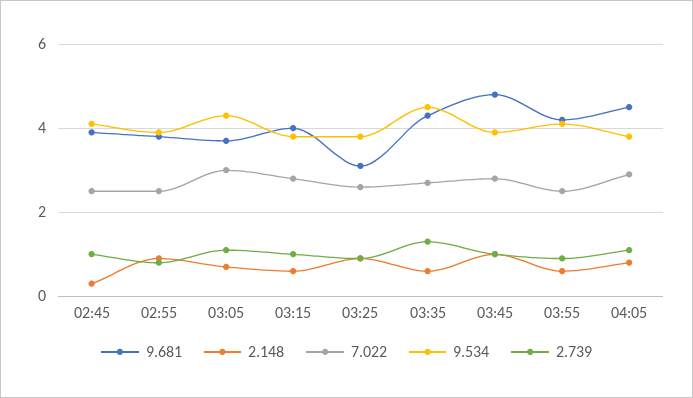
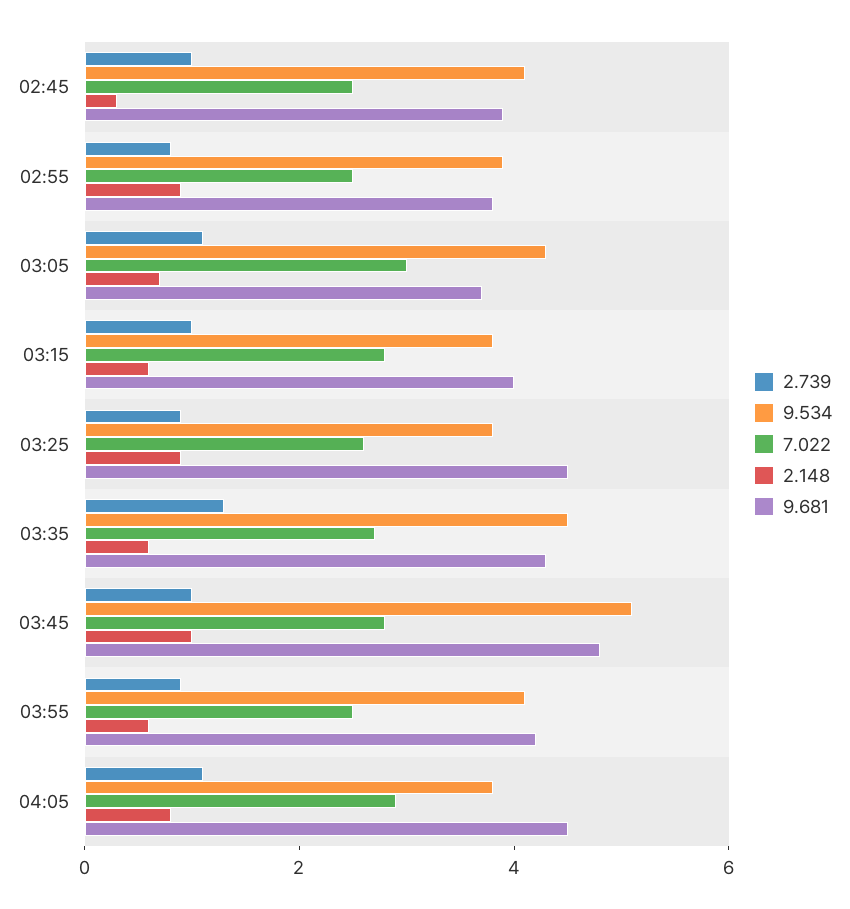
9.681, 03:25: 3 -> 4.5
9.534, 03:45: 4 -> 5

